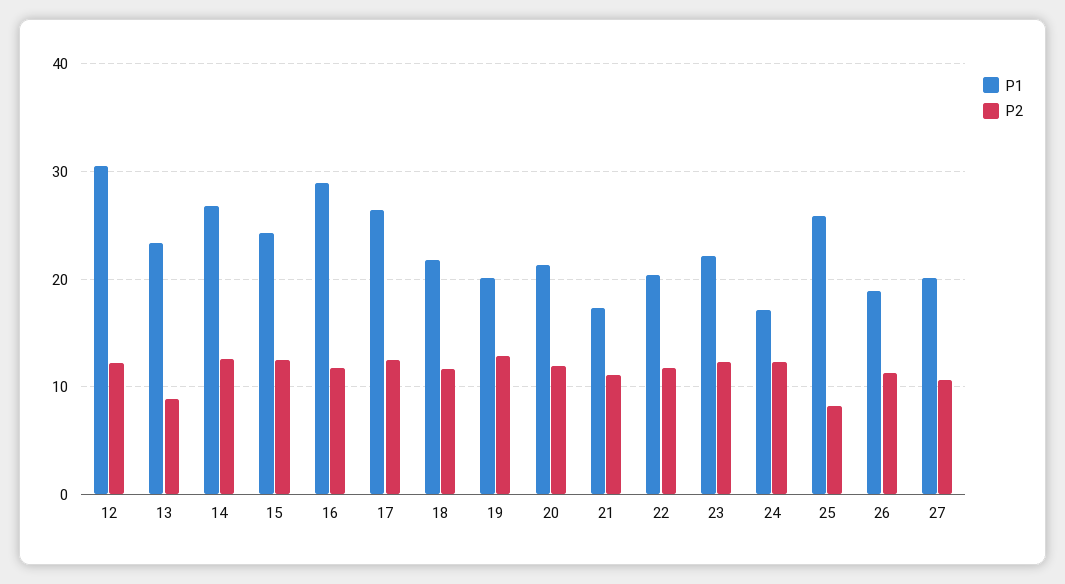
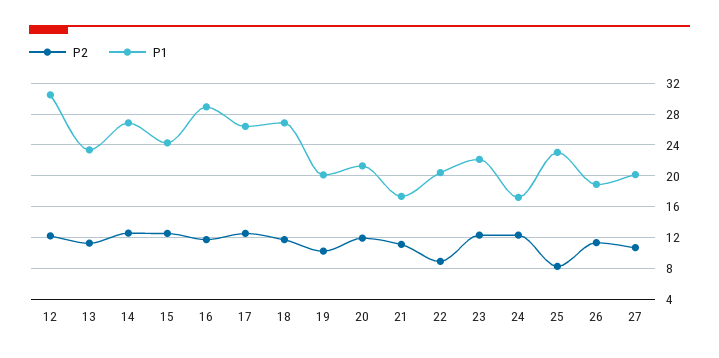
P2, 13: 9 -> 11
P1, 18: 22 -> 27
P2, 19: 13 -> 10
P2, 22: 12 -> 9
P1, 25: 26 -> 23

